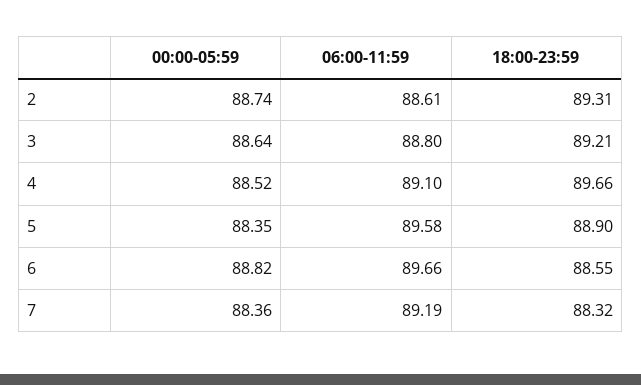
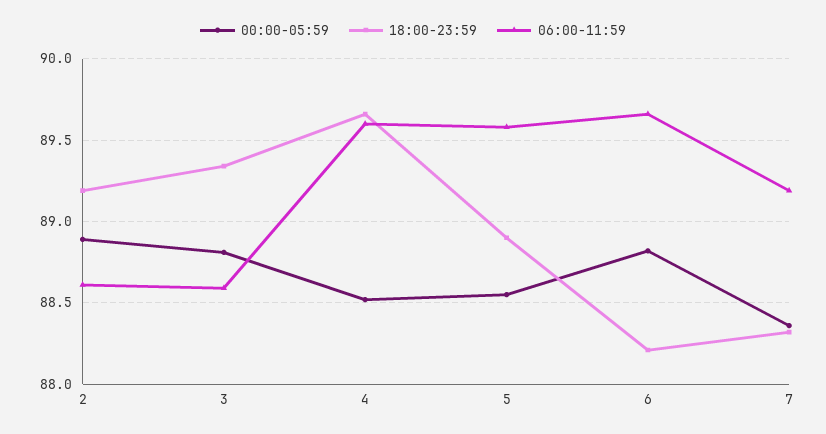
00:00-05:59, 2: 88.74 -> 88.9
18:00-23:59, 2: 89.31 -> 89.2
00:00-05:59, 3: 88.64 -> 88.8
06:00-11:59, 3: 88.8 -> 88.6
18:00-23:59, 3: 89.21 -> 89.35
06:00-11:59, 4: 89.1 -> 89.6
00:00-05:59, 5: 88.35 -> 88.55
18:00-23:59, 6: 88.55 -> 88.2

